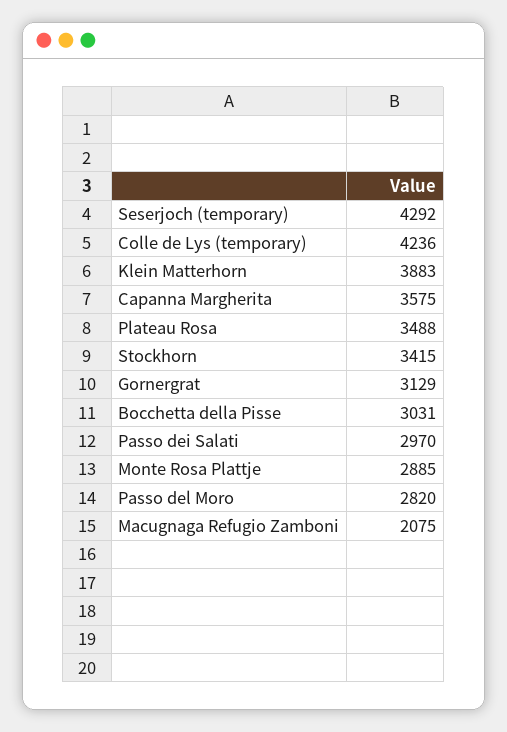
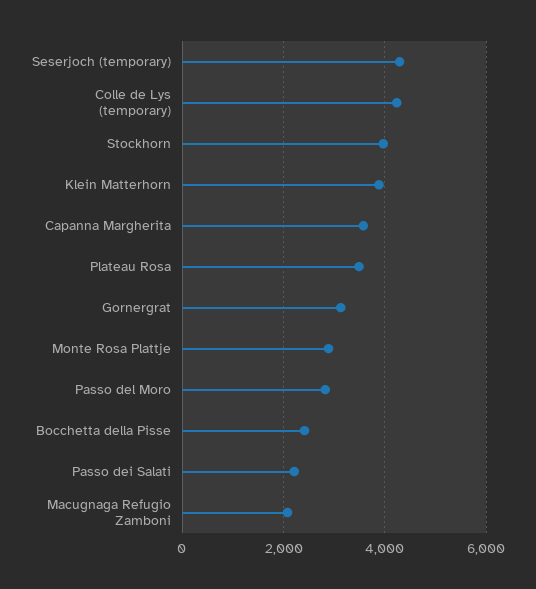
Stockhorn: 3415 -> 4000
Bocchetta della Pisse: 3031 -> 2400
Passo dei Salati: 2970 -> 2200

